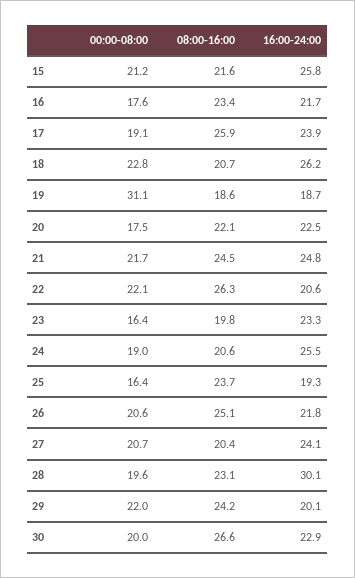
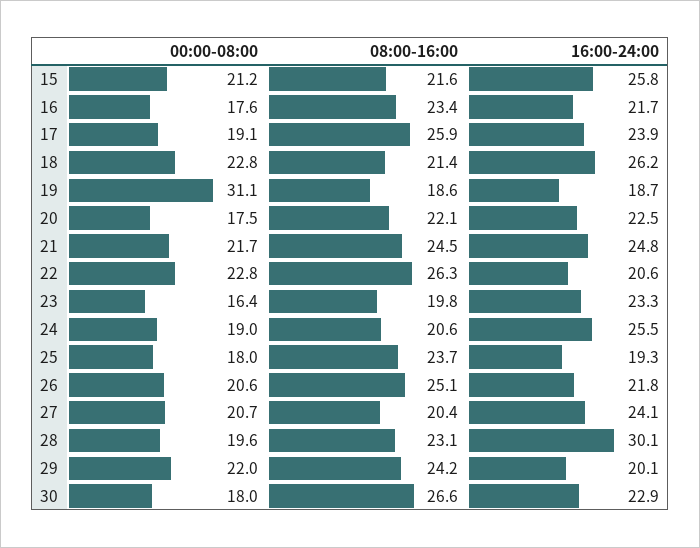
08:00-16:00, 18: 20.7 -> 21.4
00:00-08:00, 22: 22.1 -> 22.8
00:00-08:00, 25: 16.4 -> 18
00:00-08:00, 30: 20 -> 18

